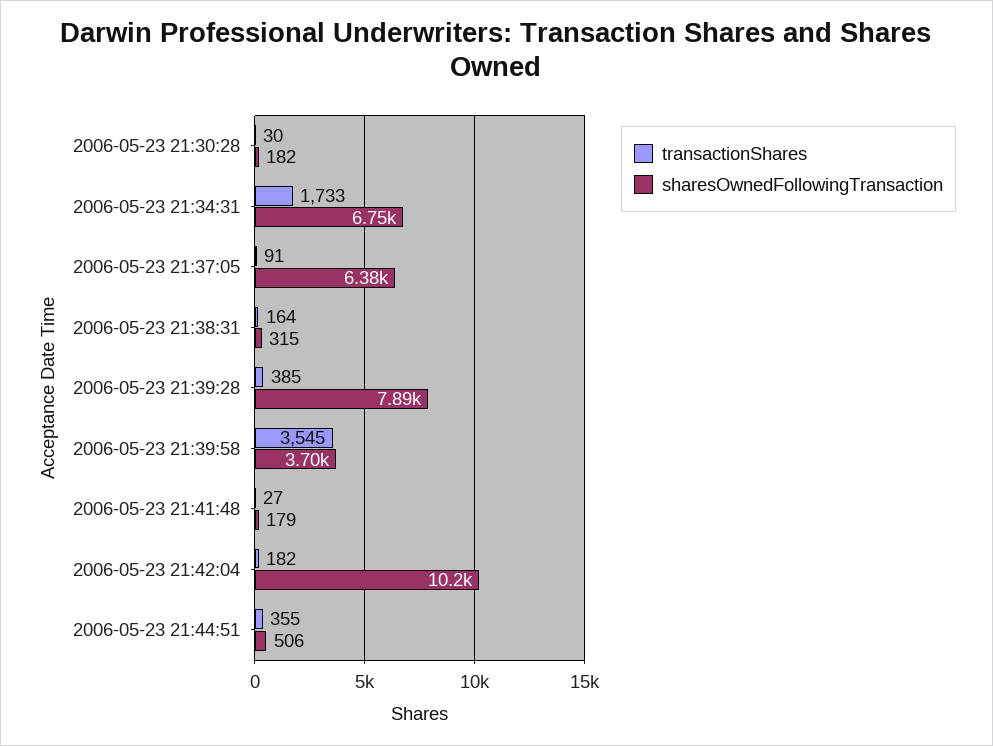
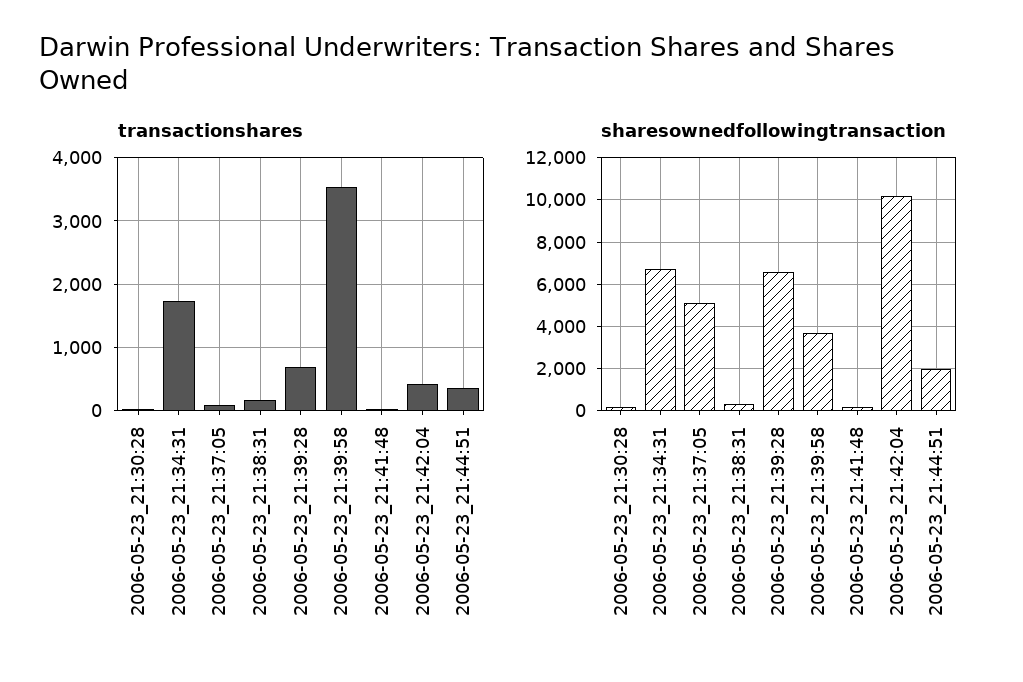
sharesOwnedFollowingTransaction, 2006-05-23 21:37:05: 6380 -> 5000
transactionShares, 2006-05-23 21:39:28: 385 -> 700
sharesOwnedFollowingTransaction, 2006-05-23 21:39:28: 7890 -> 6500
transactionShares, 2006-05-23 21:42:04: 182 -> 400
sharesOwnedFollowingTransaction, 2006-05-23 21:44:51: 506 -> 2000

